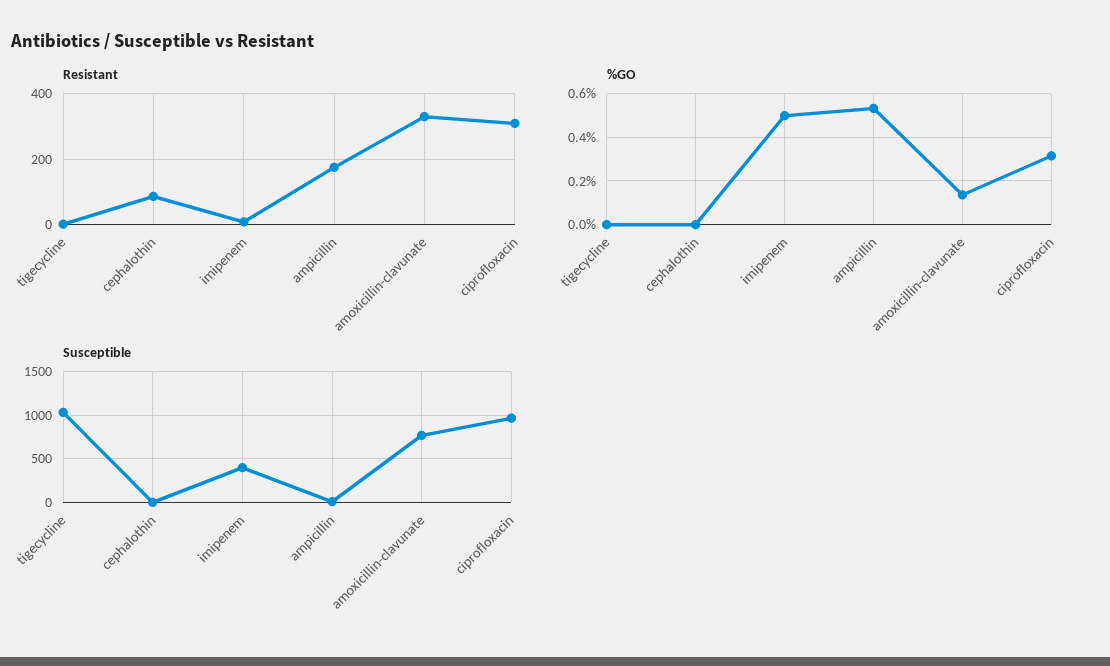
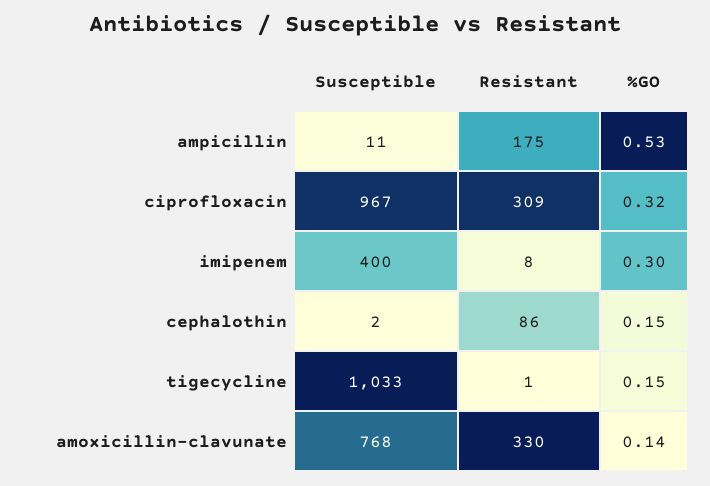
%GO, tigecycline: 0 -> 0.15
%GO, cephalothin: 0 -> 0.15
%GO, imipenem: 0.5 -> 0.3

